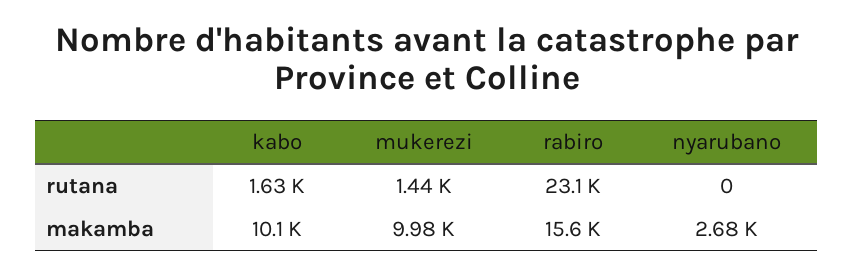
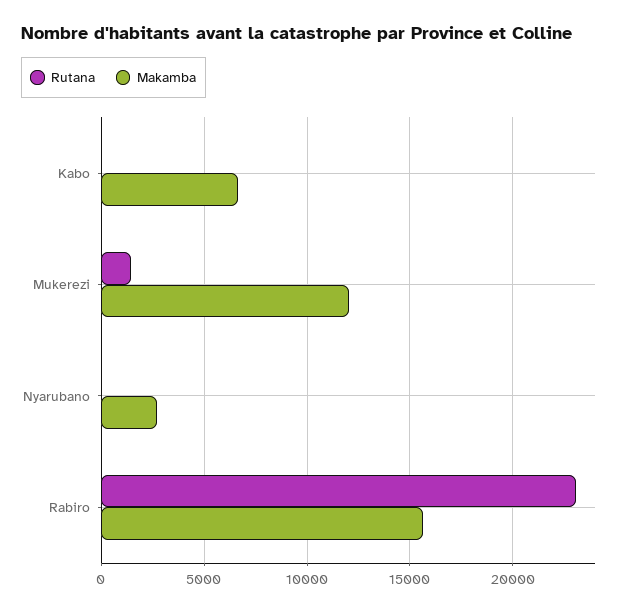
rutana, kabo: 1630 -> 0
makamba, kabo: 10100 -> 6500
makamba, mukerezi: 9980 -> 12000

